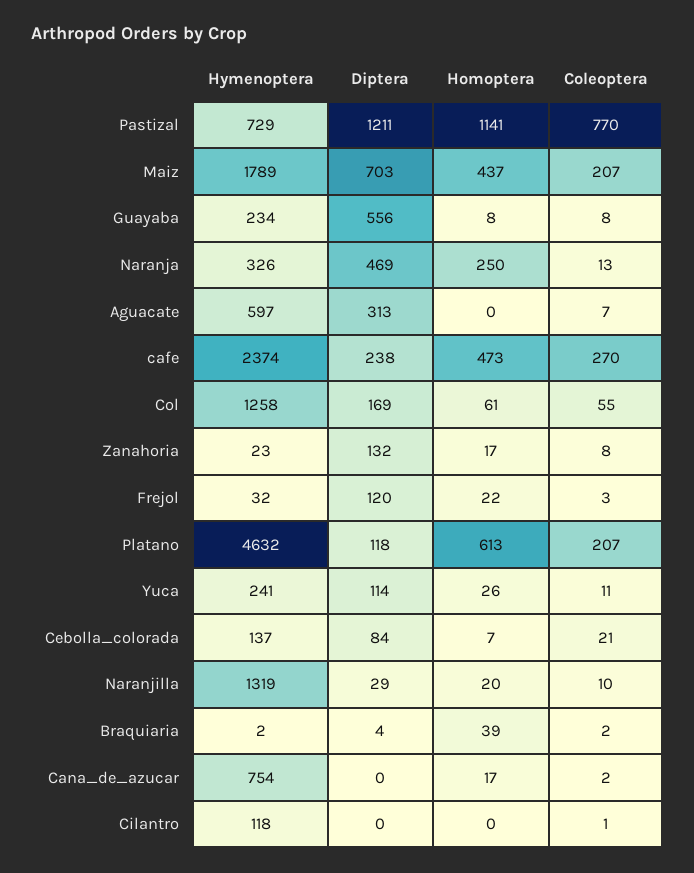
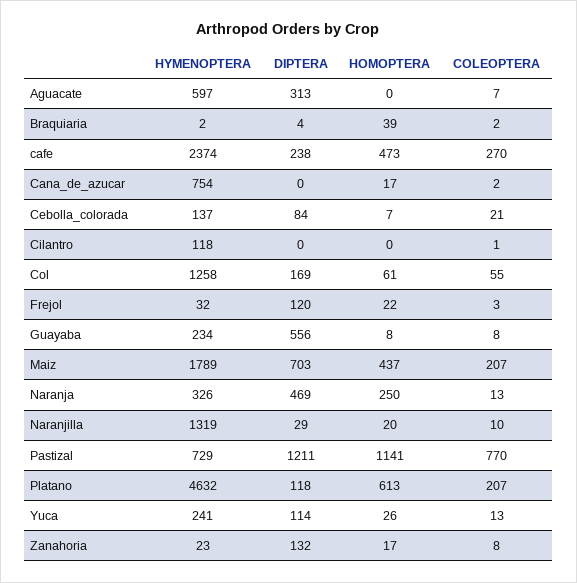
Coleoptera, Yuca: 11 -> 13

